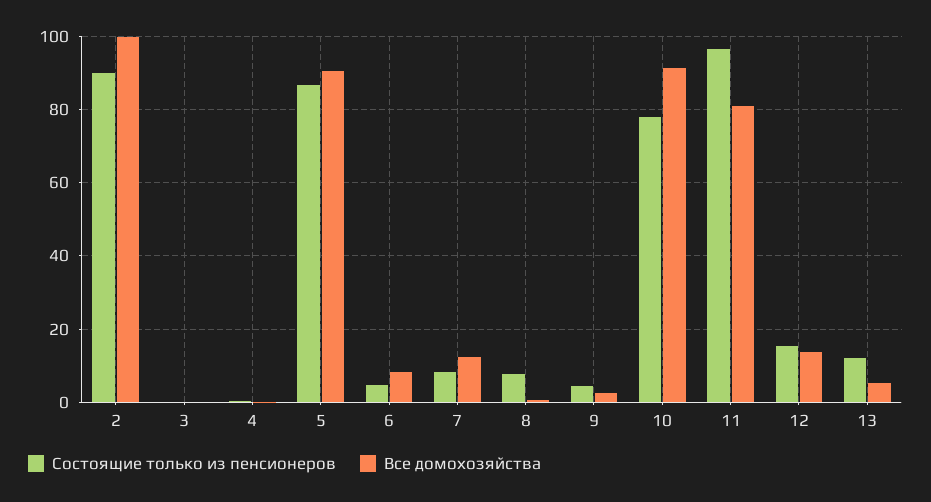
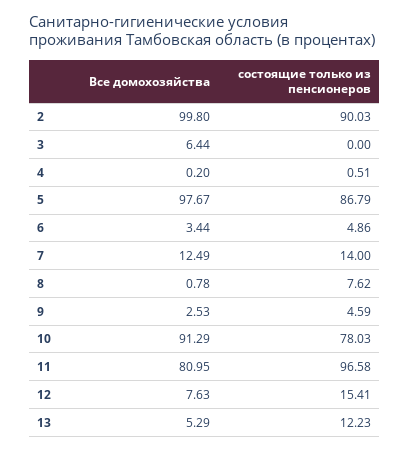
Все домохозяйства, 3: 0 -> 6.44
Все домохозяйства, 5: 90 -> 97.67
Все домохозяйства, 6: 8 -> 3.44
Состоящие только из пенсионеров, 7: 8 -> 14
Все домохозяйства, 12: 14 -> 7.63

